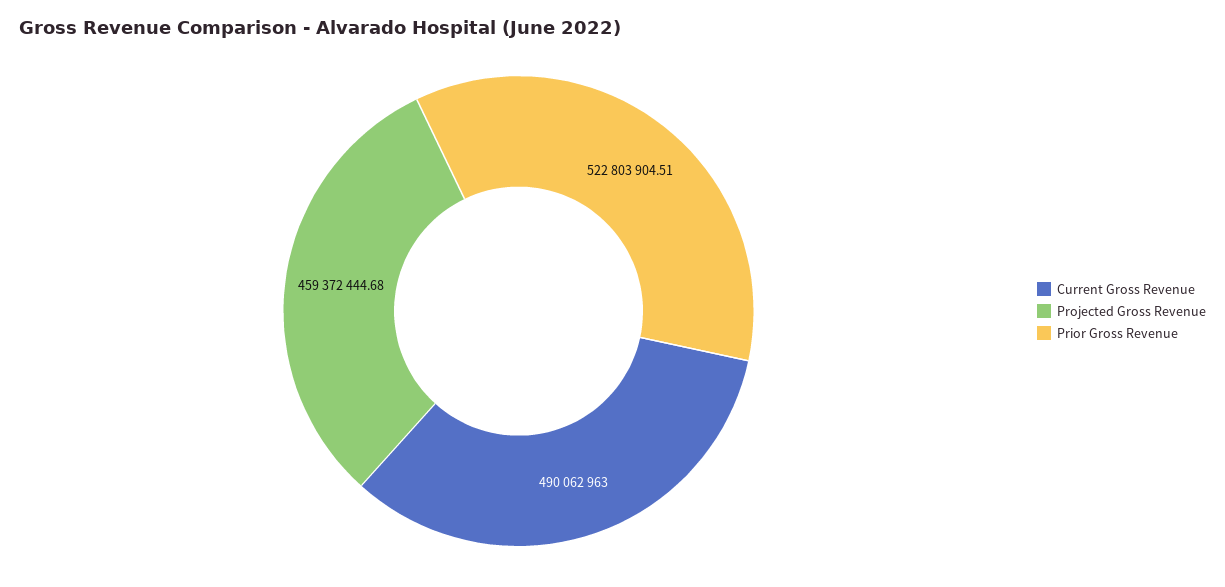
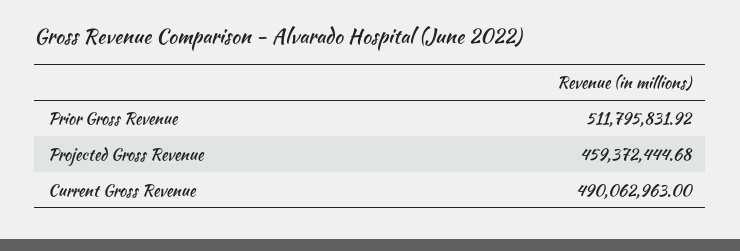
Prior Gross Revenue: 522803904.51 -> 511795831.92

